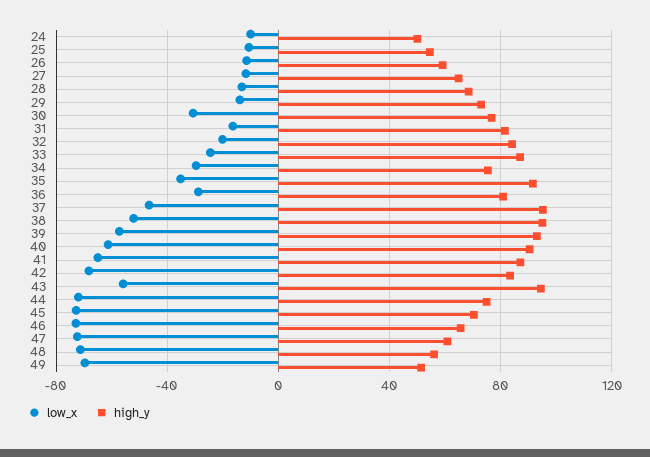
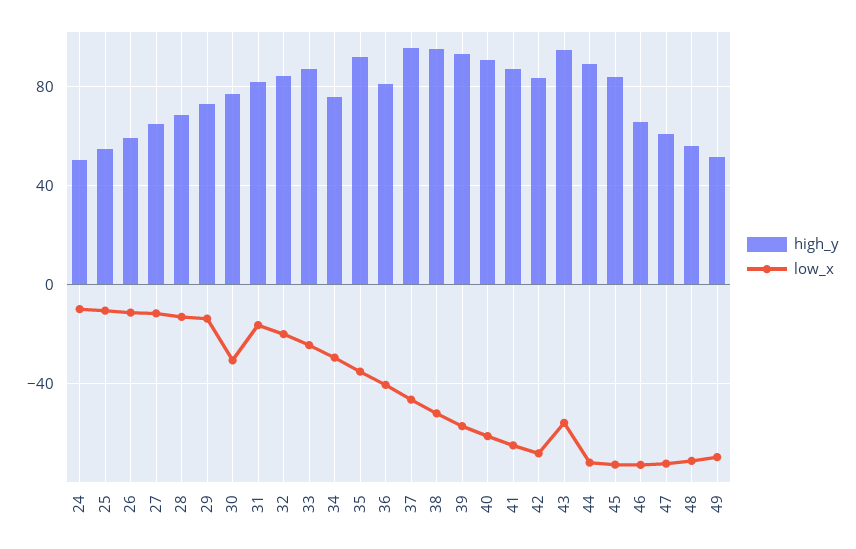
low_x, 36: -30 -> -40
high_y, 44: 75 -> 90
high_y, 45: 70 -> 85

